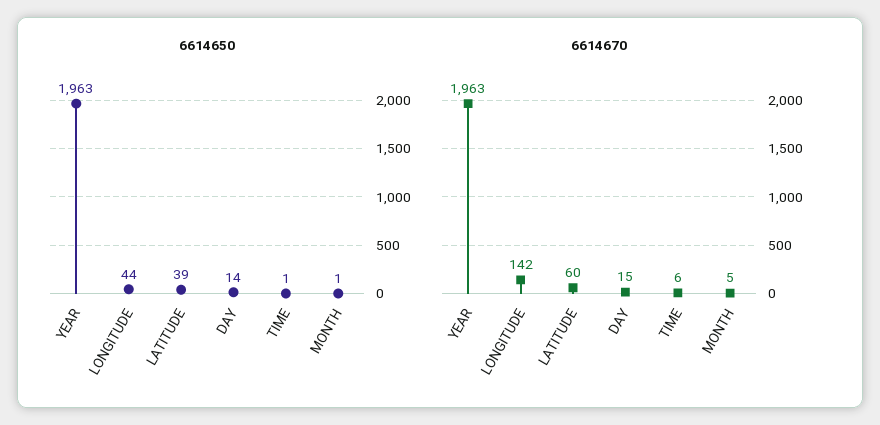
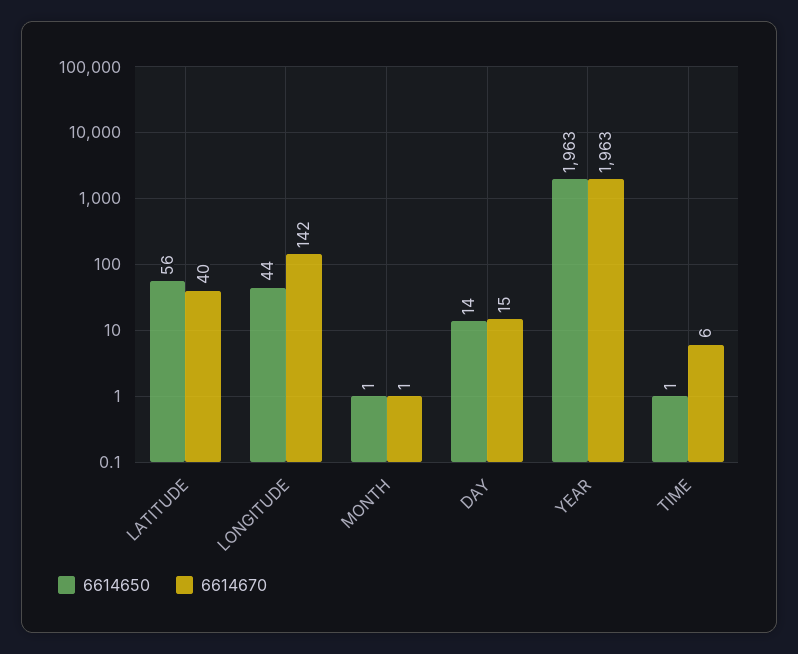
6614650, LATITUDE: 39 -> 56
6614670, LATITUDE: 60 -> 40
6614670, MONTH: 5 -> 1

